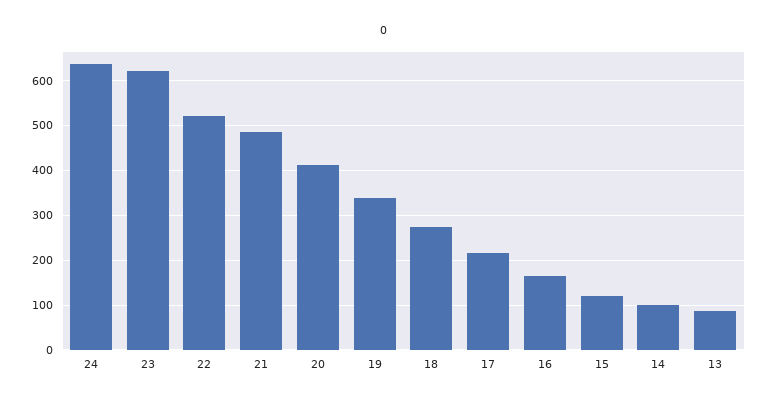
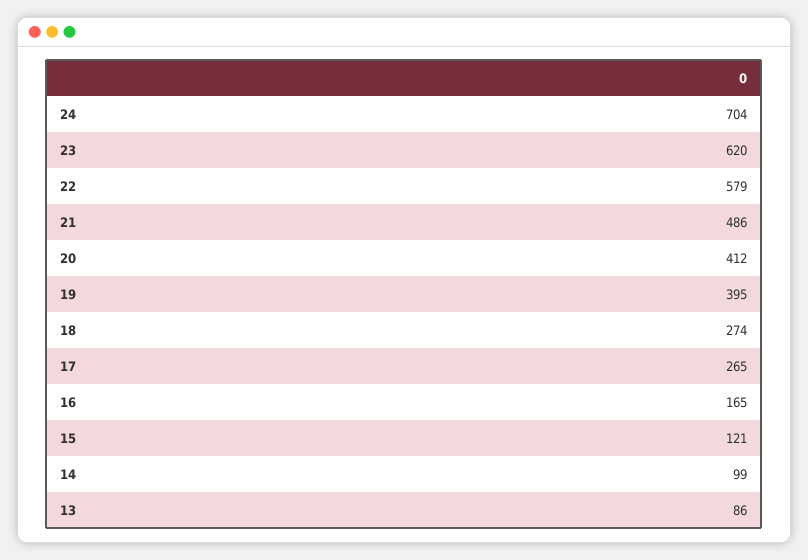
24: 640 -> 704
22: 520 -> 579
19: 340 -> 395
17: 220 -> 265

